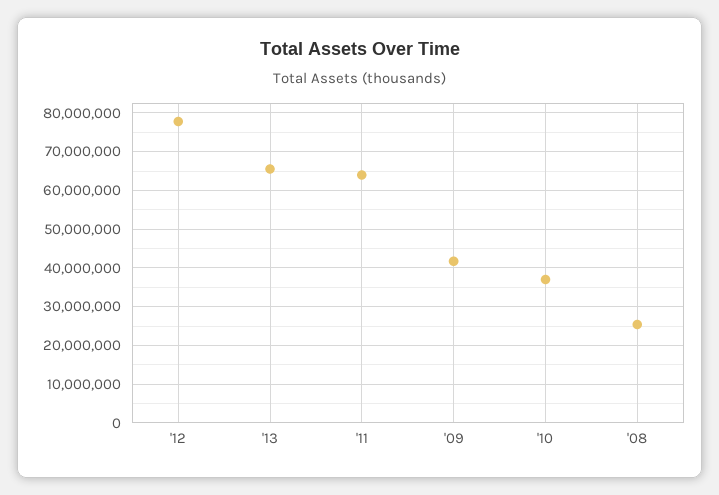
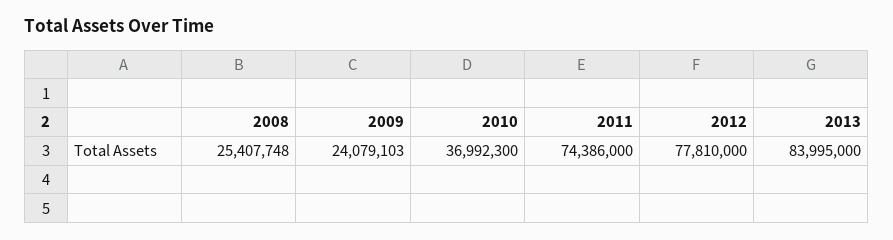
'13: 66000000 -> 83995000
'11: 64000000 -> 74386000
'09: 42000000 -> 24079103

